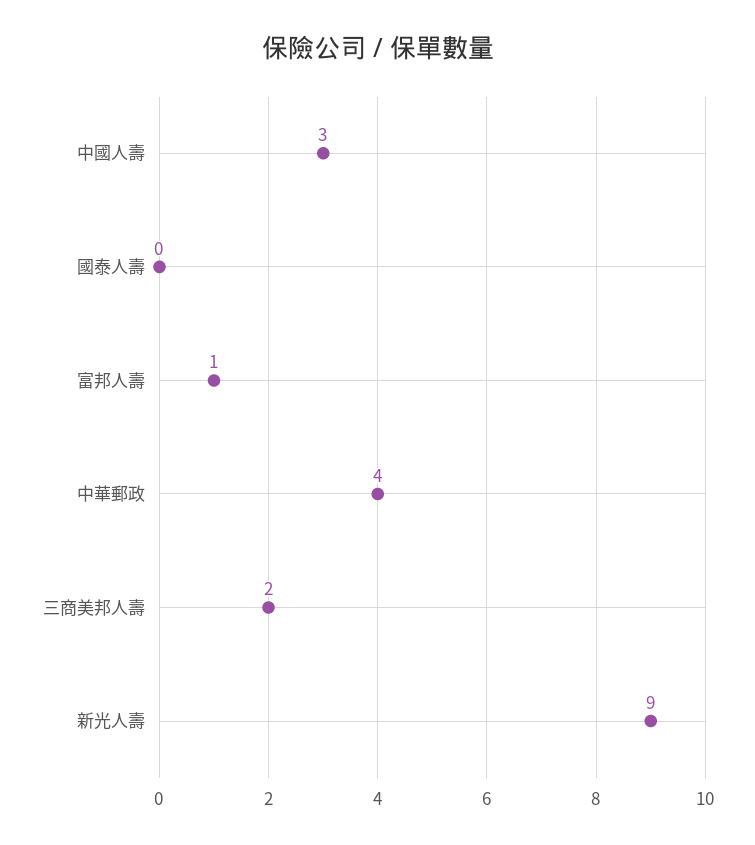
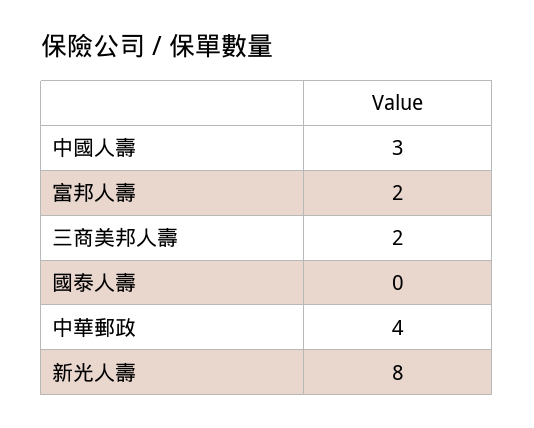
富邦人壽: 1 -> 2
新光人壽: 9 -> 8

